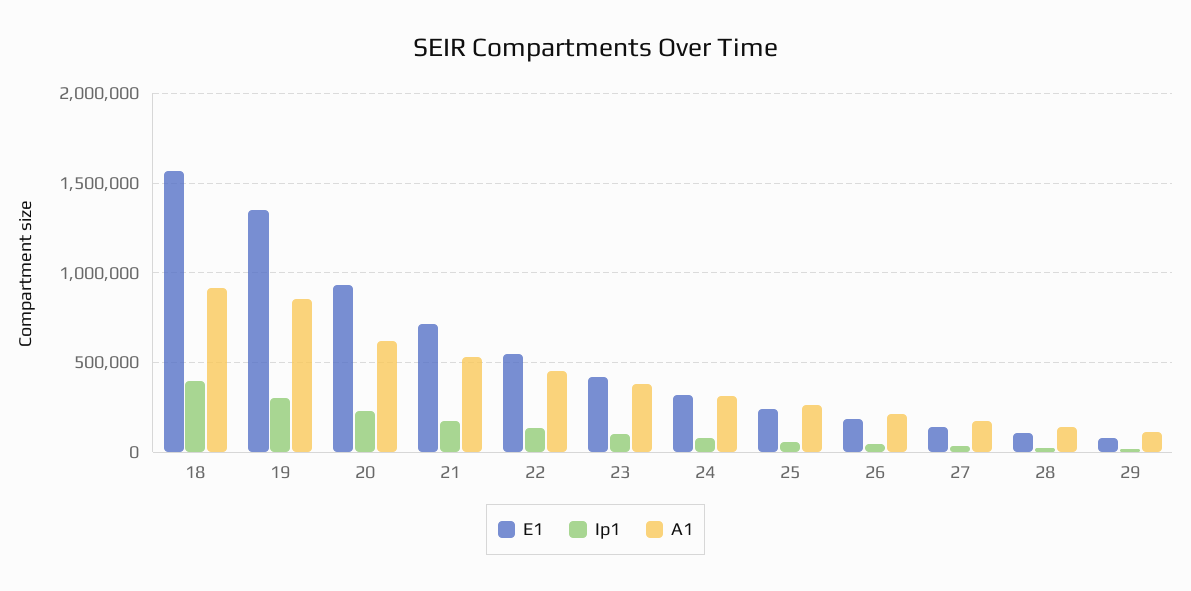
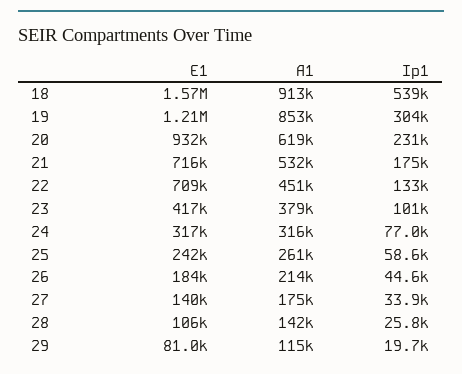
Ip1, 18: 400000 -> 539000
E1, 19: 1350000 -> 1210000
E1, 22: 550000 -> 709000

